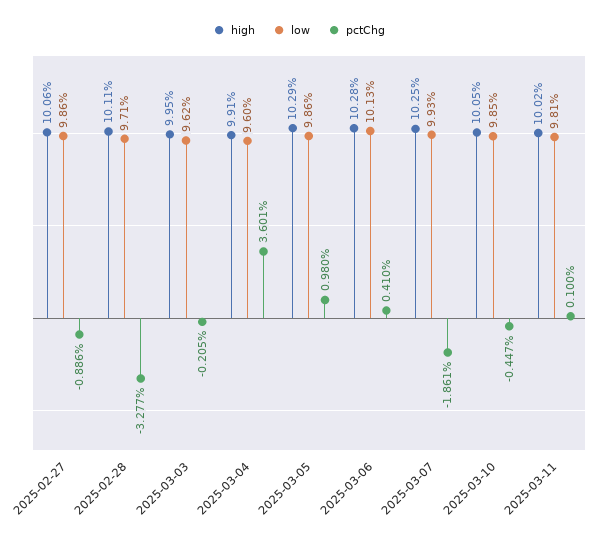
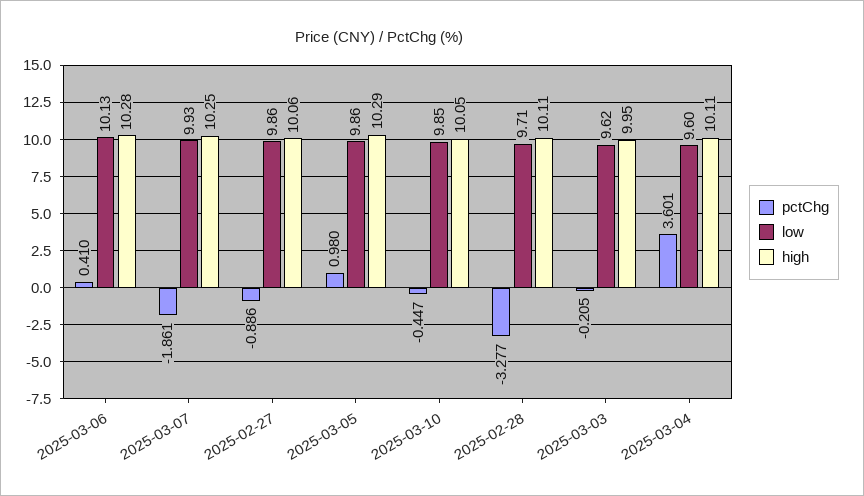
high, 2025-03-04: 9.91 -> 10.11
high, 2025-03-11: 10.02 -> none
low, 2025-03-11: 9.81 -> none
pctChg, 2025-03-11: 0.1 -> none

